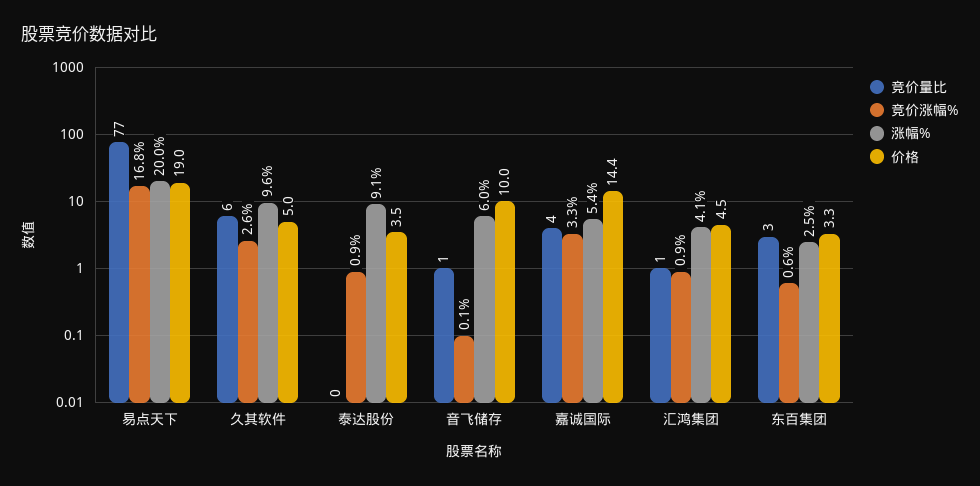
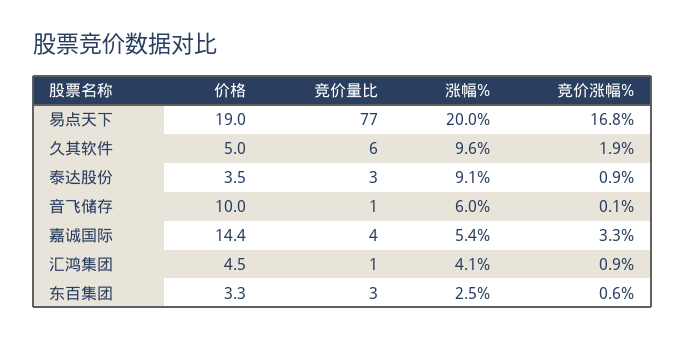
竞价涨幅%, 久其软件: 2.6 -> 1.9
竞价量比, 泰达股份: 0 -> 3

